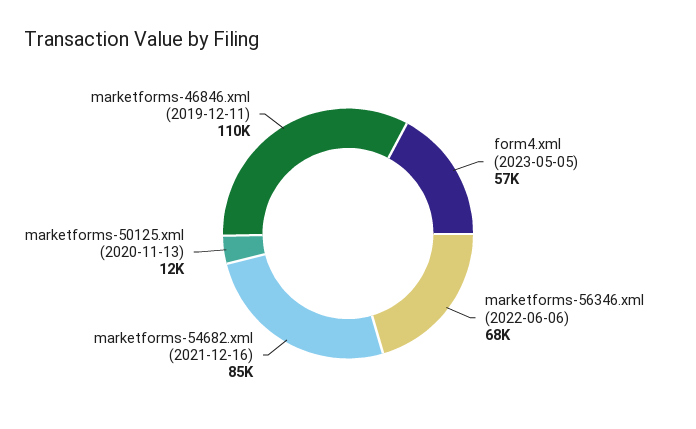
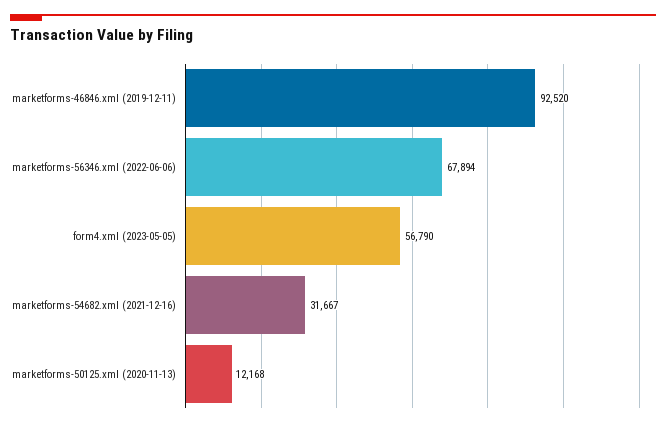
marketforms-54682.xml (2021-12-16): 85000 -> 31667
marketforms-46846.xml (2019-12-11): 110000 -> 92520

